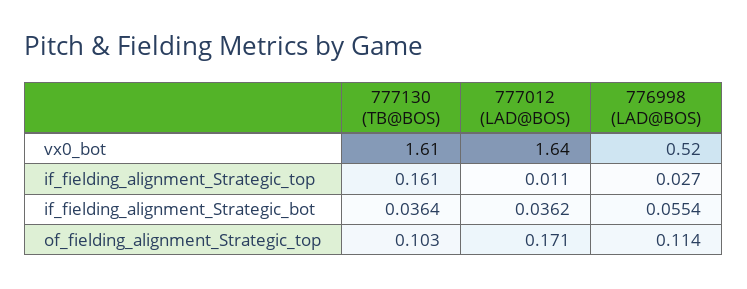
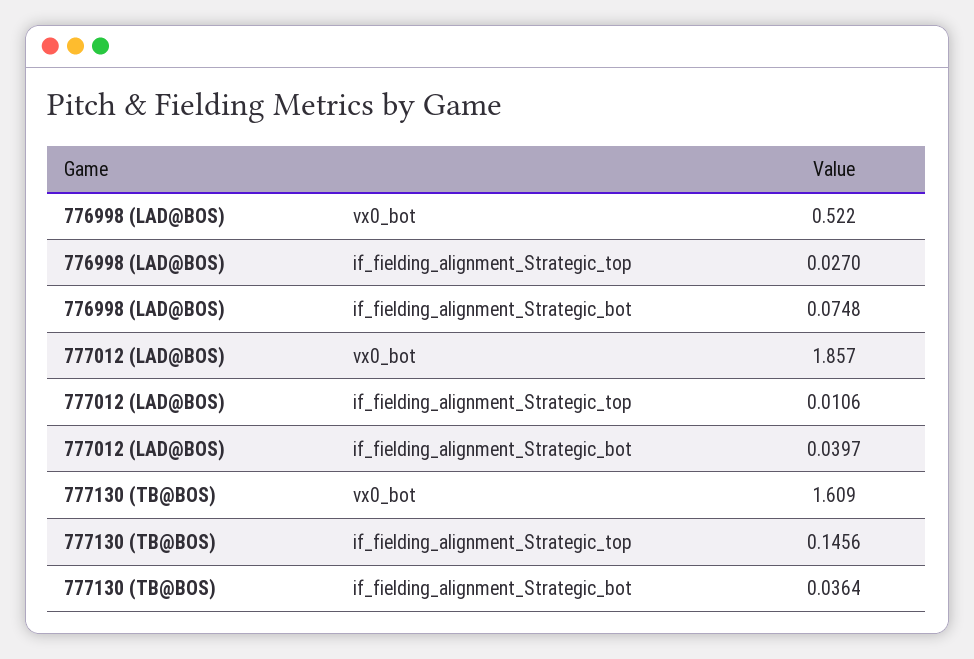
777012 (LAD@BOS), vx0_bot: 1.64 -> 1.857
777130 (TB@BOS), if_fielding_alignment_Strategic_top: 0.161 -> 0.1456
777012 (LAD@BOS), if_fielding_alignment_Strategic_bot: 0.0362 -> 0.0397
776998 (LAD@BOS), if_fielding_alignment_Strategic_bot: 0.0554 -> 0.0748
777130 (TB@BOS), of_fielding_alignment_Strategic_top: 0.103 -> none
777012 (LAD@BOS), of_fielding_alignment_Strategic_top: 0.171 -> none
776998 (LAD@BOS), of_fielding_alignment_Strategic_top: 0.114 -> none

